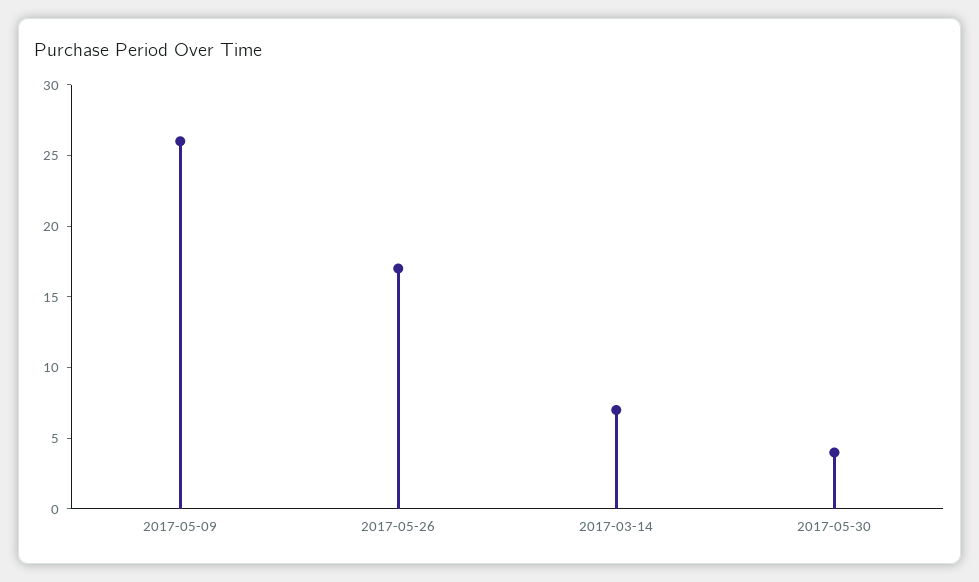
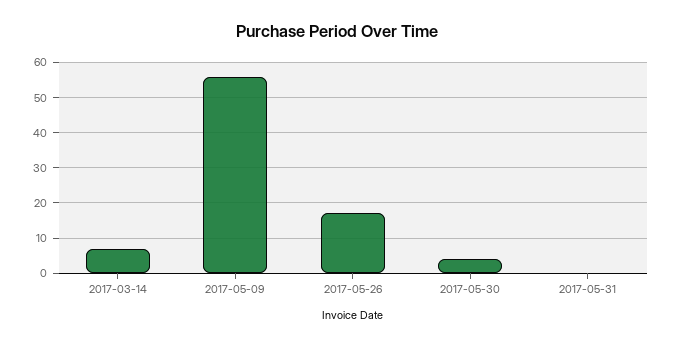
2017-05-09: 26 -> 55
2017-05-31: none -> 0

